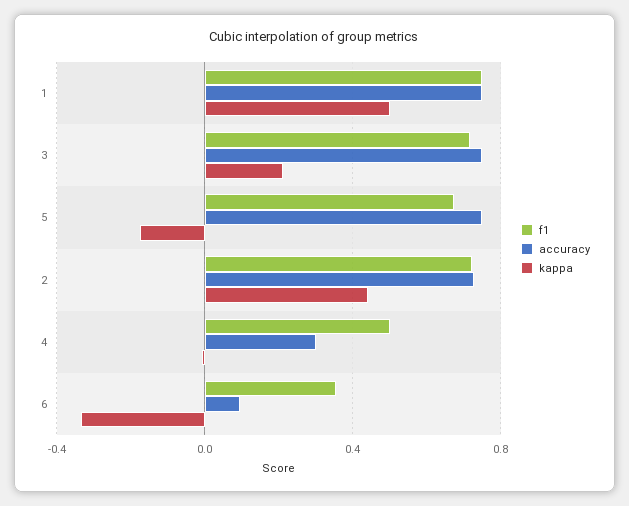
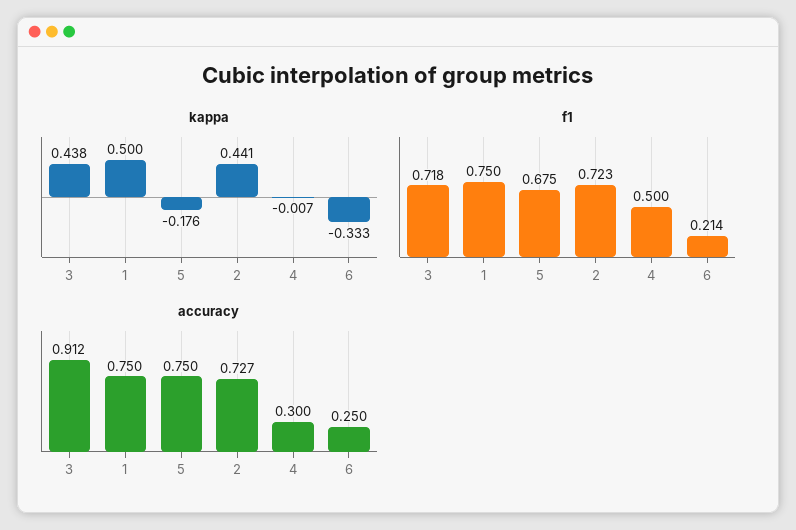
accuracy, 3: 0.75 -> 0.912
kappa, 3: 0.2 -> 0.438
f1, 6: 0.35 -> 0.214
accuracy, 6: 0.1 -> 0.25

